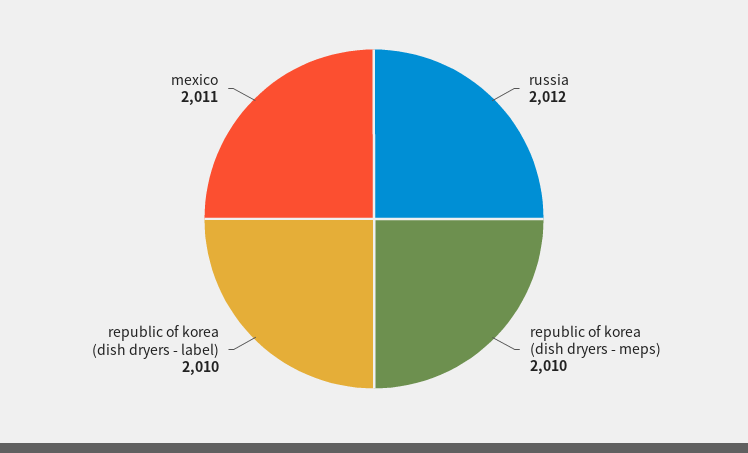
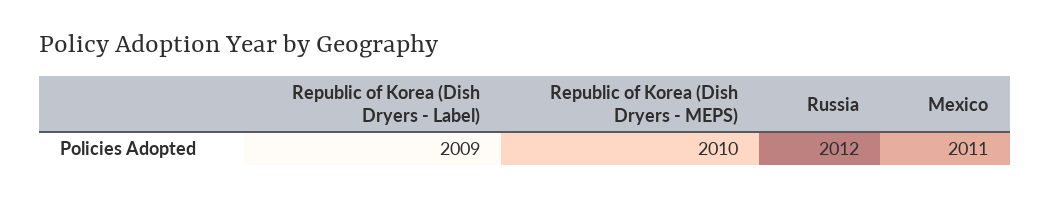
republic of korea (dish dryers - label): 2010 -> 2009

